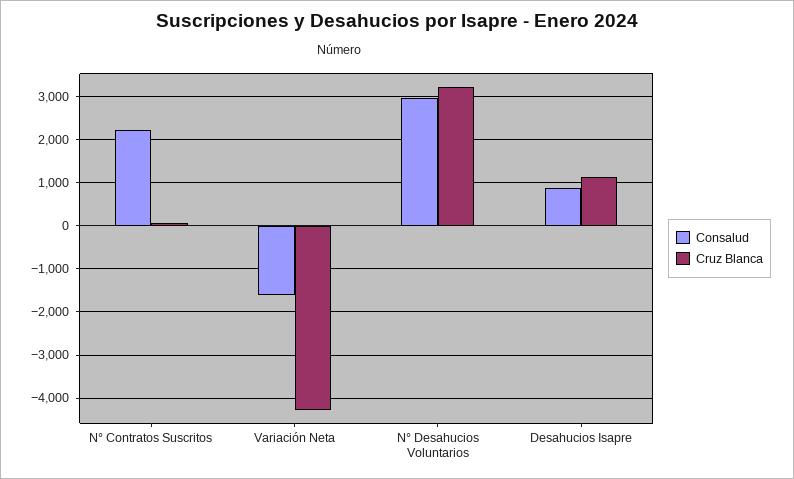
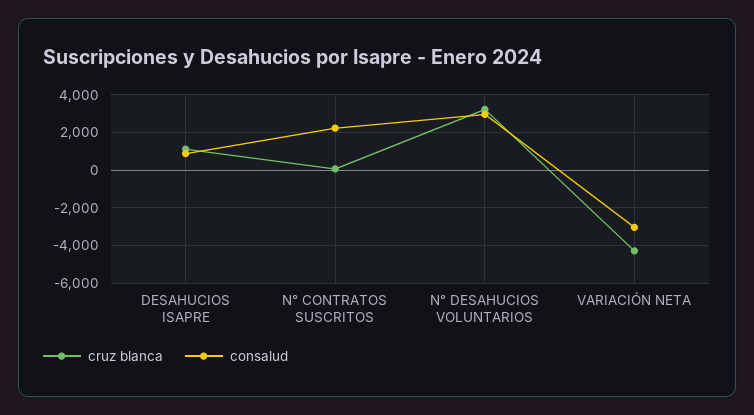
Consalud, Variación Neta: -1600 -> -3000

